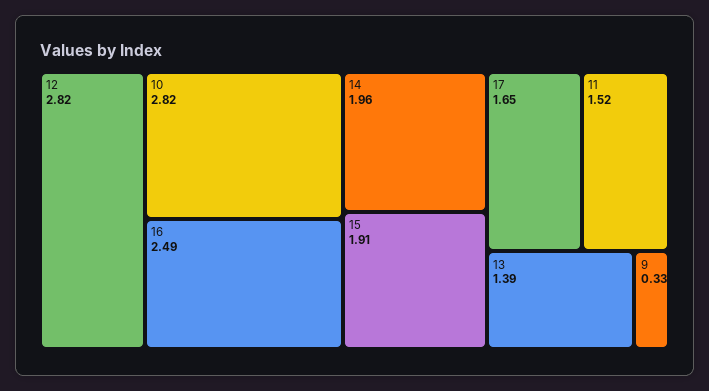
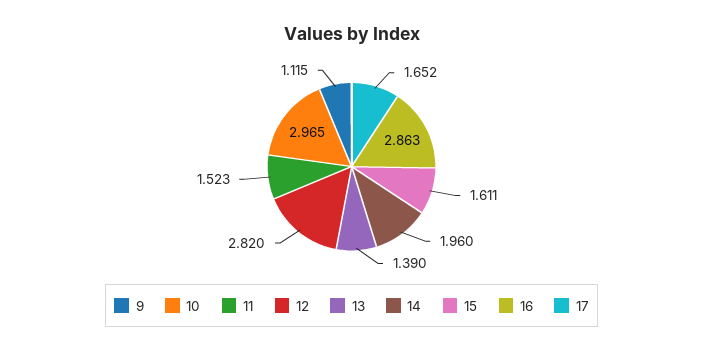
10: 2.82 -> 2.965
16: 2.49 -> 2.863
15: 1.91 -> 1.611
9: 0.33 -> 1.115

